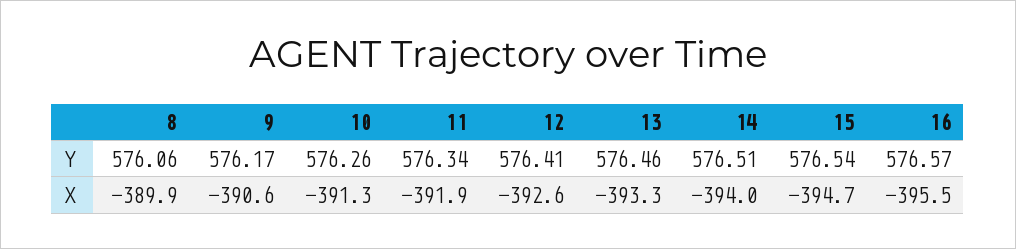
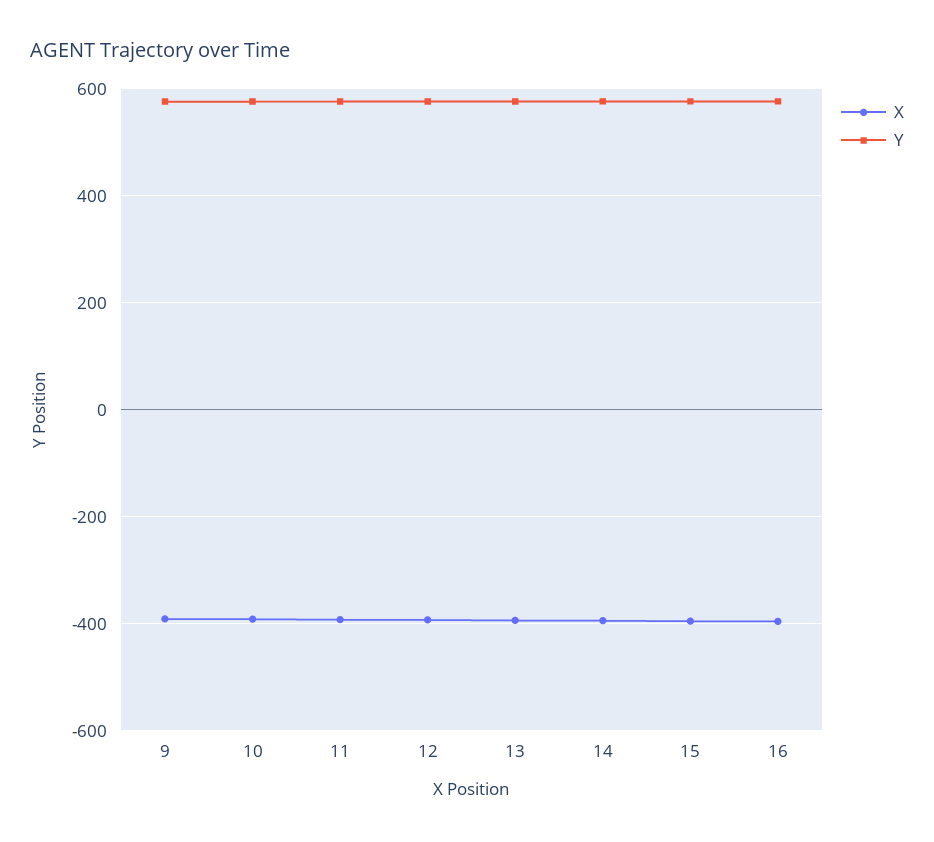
Y, 8: 576.06 -> none
X, 8: -389.9 -> none

